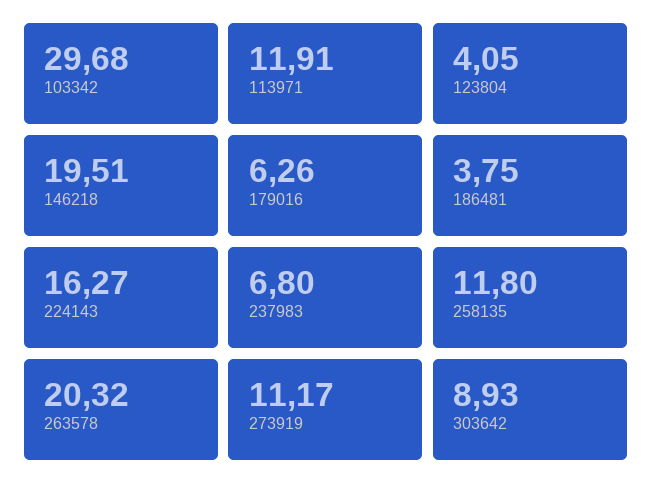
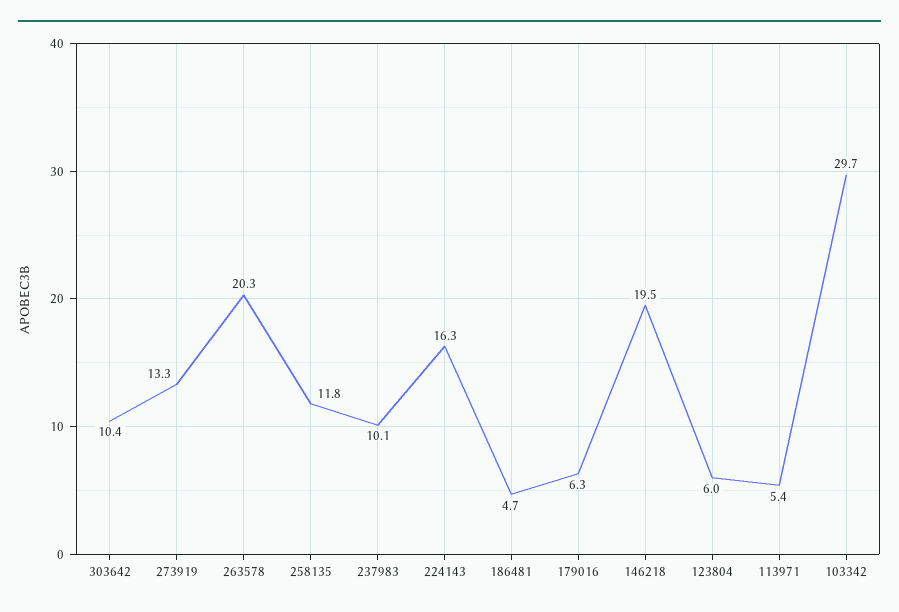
113971: 11.91 -> 5.4
123804: 4.05 -> 6
186481: 3.75 -> 4.7
237983: 6.8 -> 10.1
273919: 11.17 -> 13.3
303642: 8.93 -> 10.4

